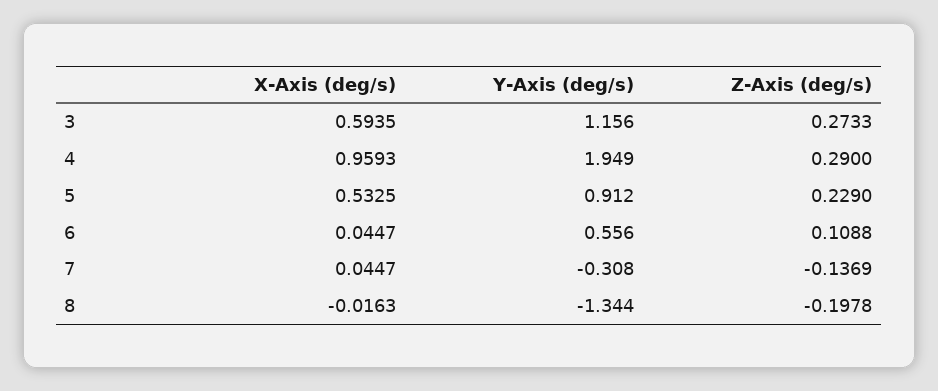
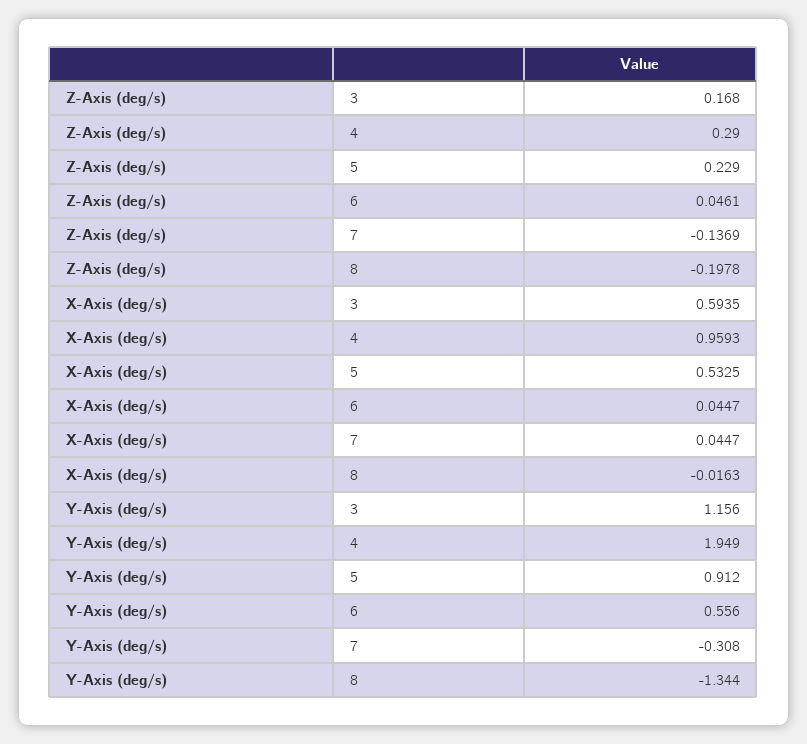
Z-Axis (deg/s), 3: 0.2733 -> 0.168
Z-Axis (deg/s), 6: 0.1088 -> 0.0461

